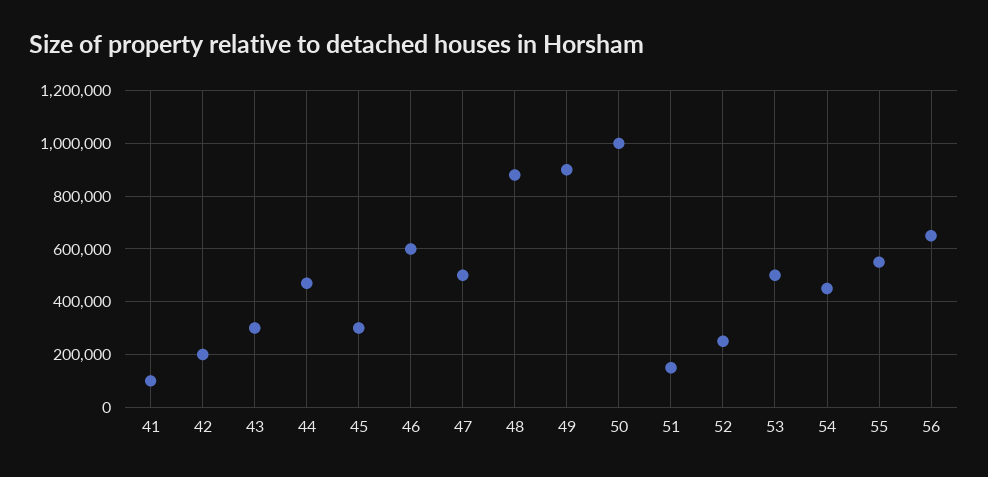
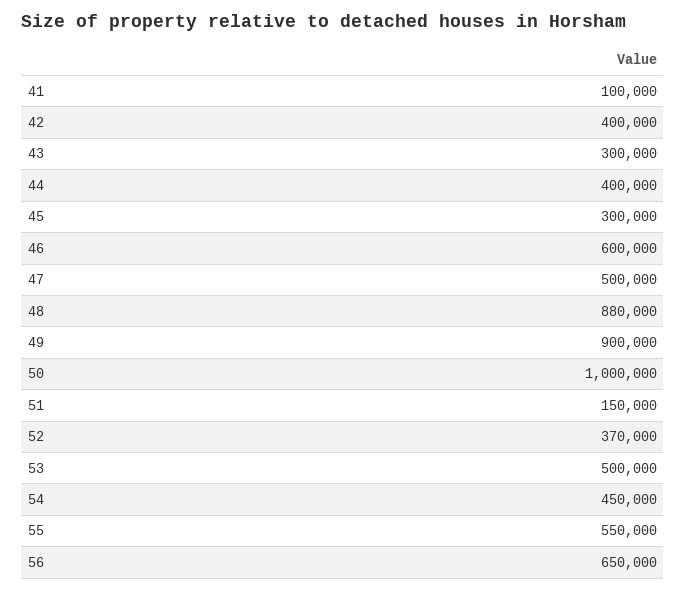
42: 200000 -> 400000
44: 475000 -> 400000
52: 250000 -> 370000

